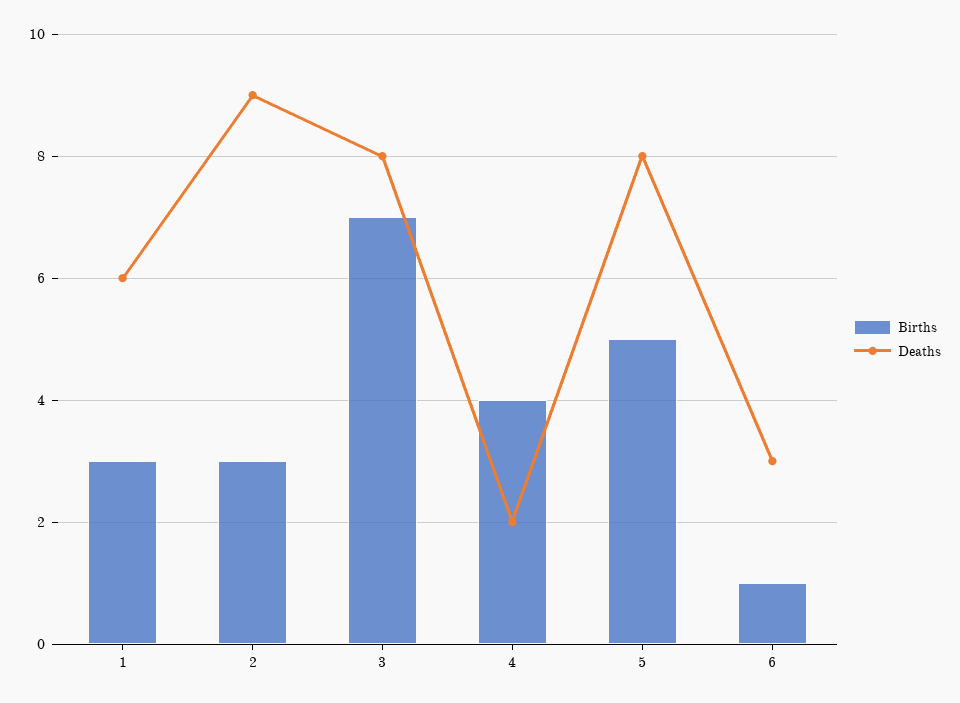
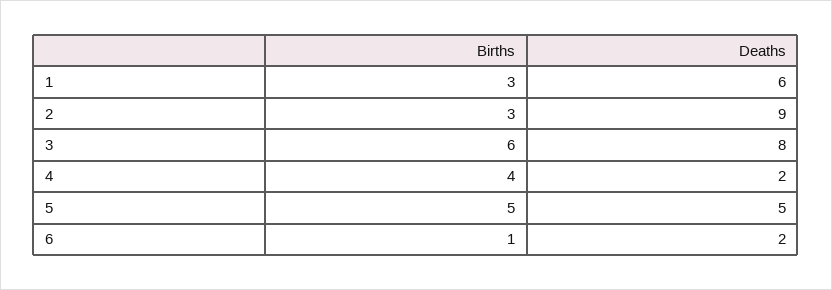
Births, 3: 7 -> 6
Deaths, 5: 8 -> 5
Deaths, 6: 3 -> 2

